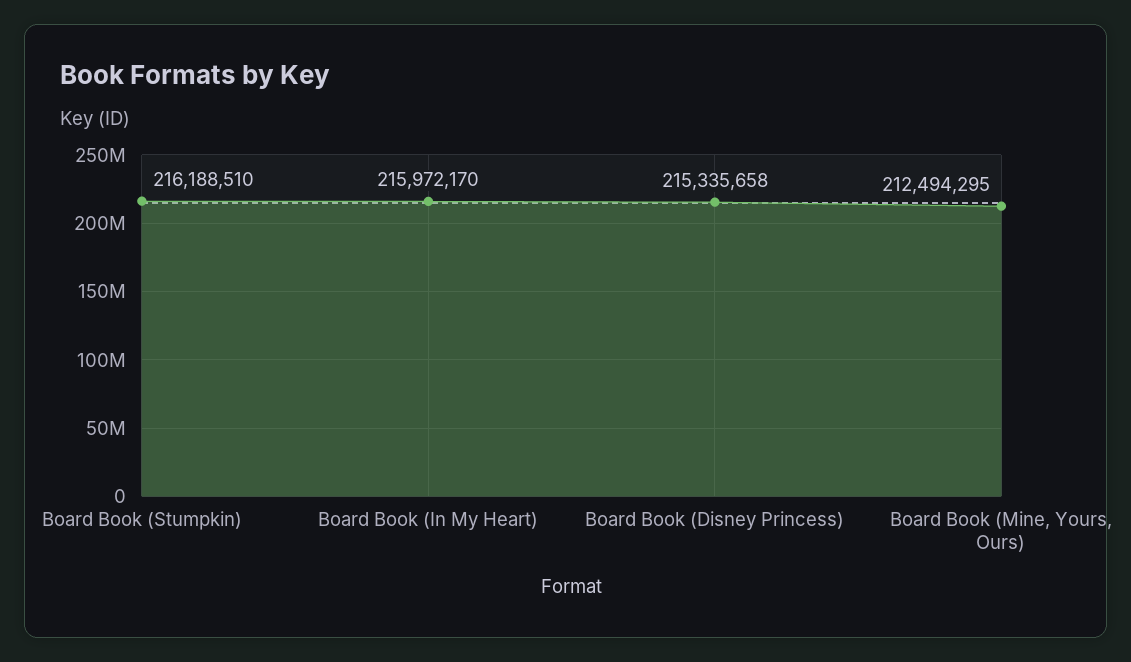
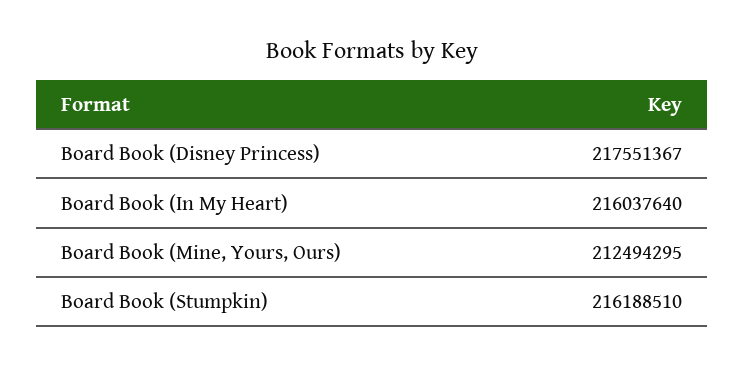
Board Book (In My Heart): 215972170 -> 216037640
Board Book (Disney Princess): 215335658 -> 217551367

